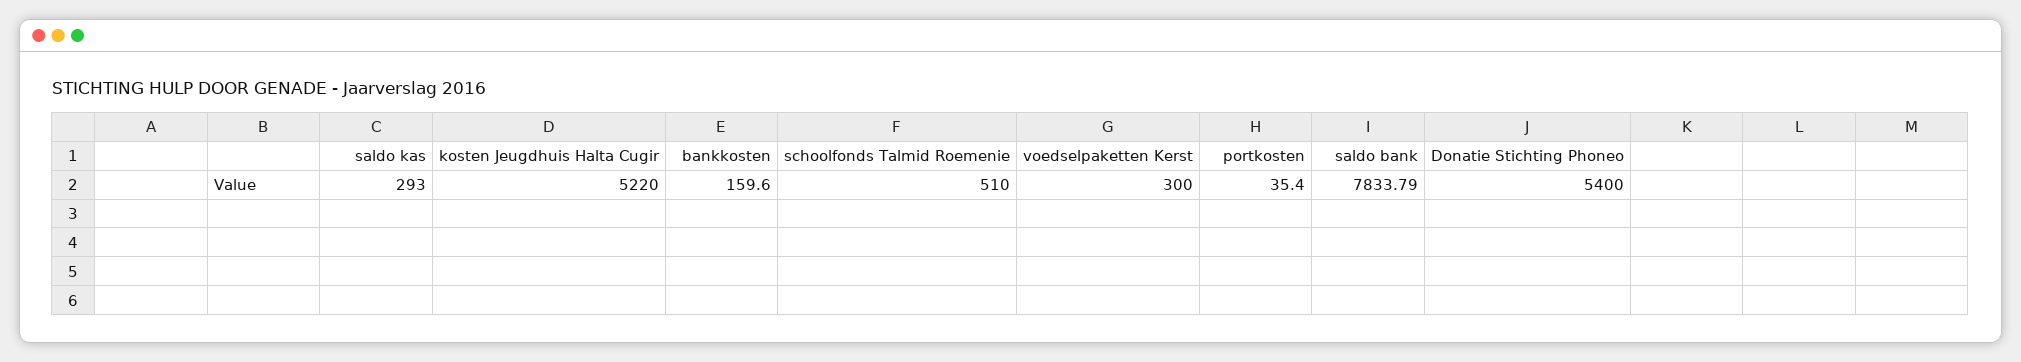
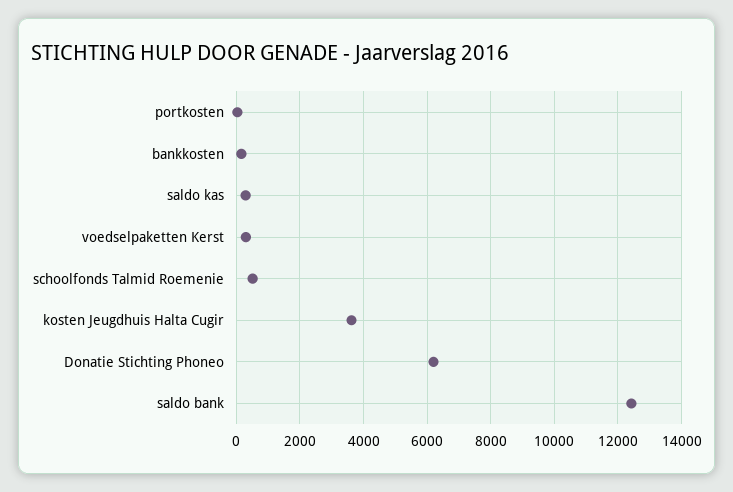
kosten Jeugdhuis Halta Cugir: 5220 -> 3600
saldo bank: 7833.79 -> 12400
Donatie Stichting Phoneo: 5400 -> 6200

